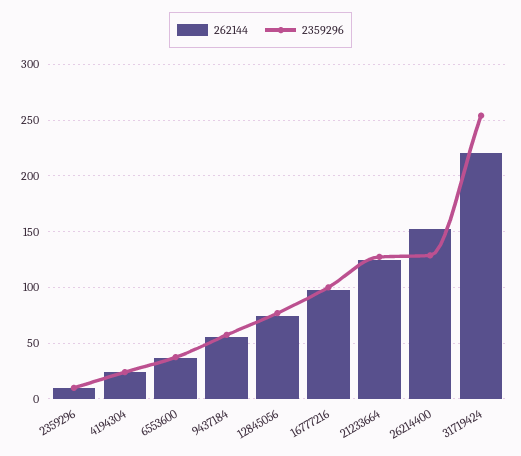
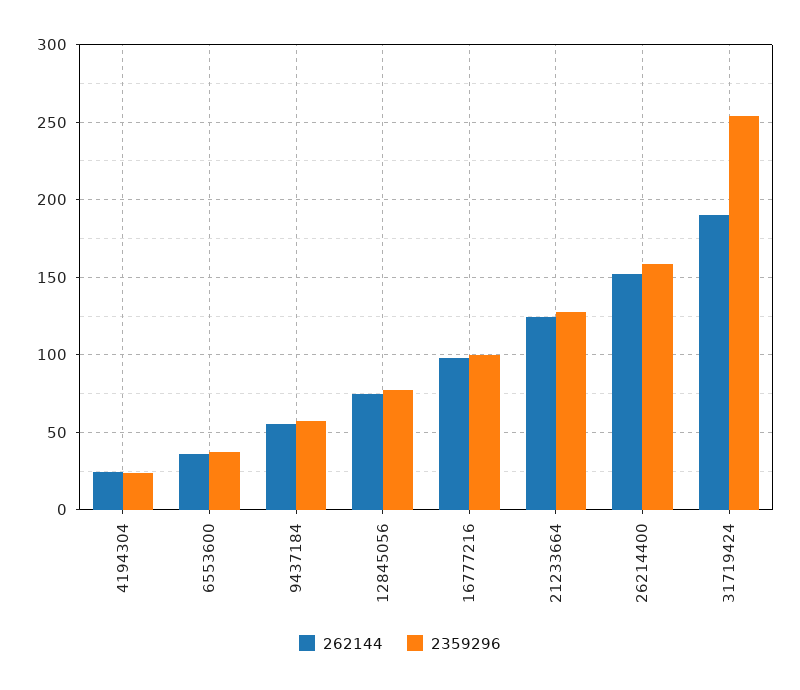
262144, 2359296: 10 -> none
2359296, 2359296: 10 -> none
2359296, 26214400: 130 -> 160
262144, 31719424: 220 -> 190

